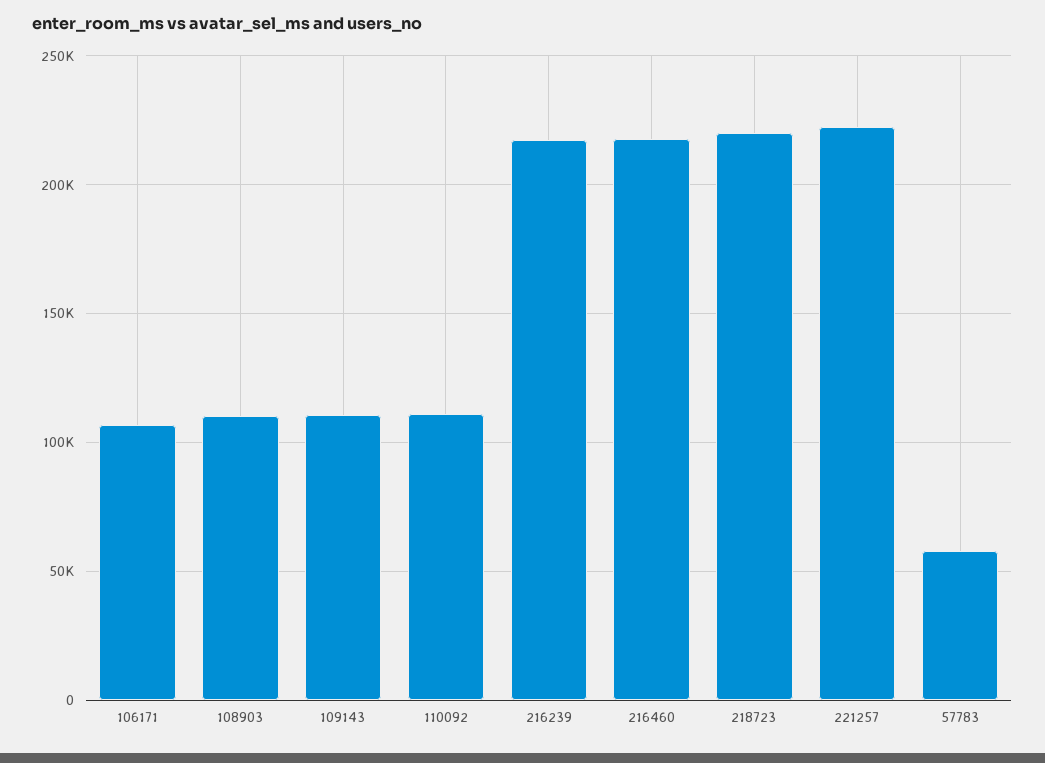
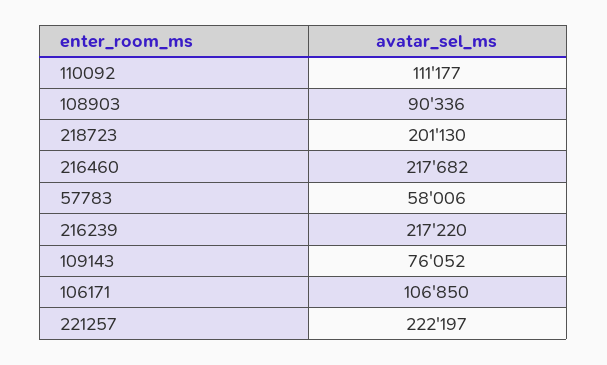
108903: 110000 -> 90336
109143: 110000 -> 76052
218723: 220000 -> 201130

